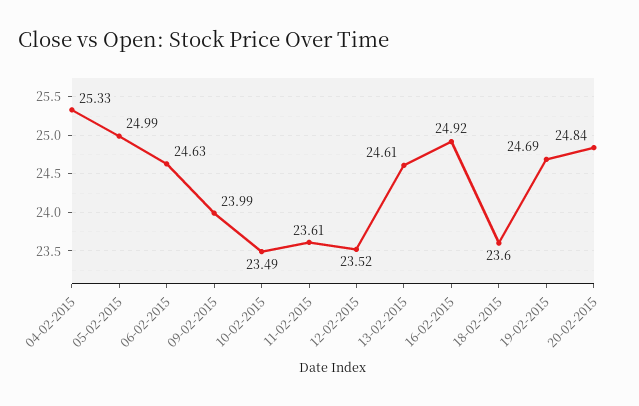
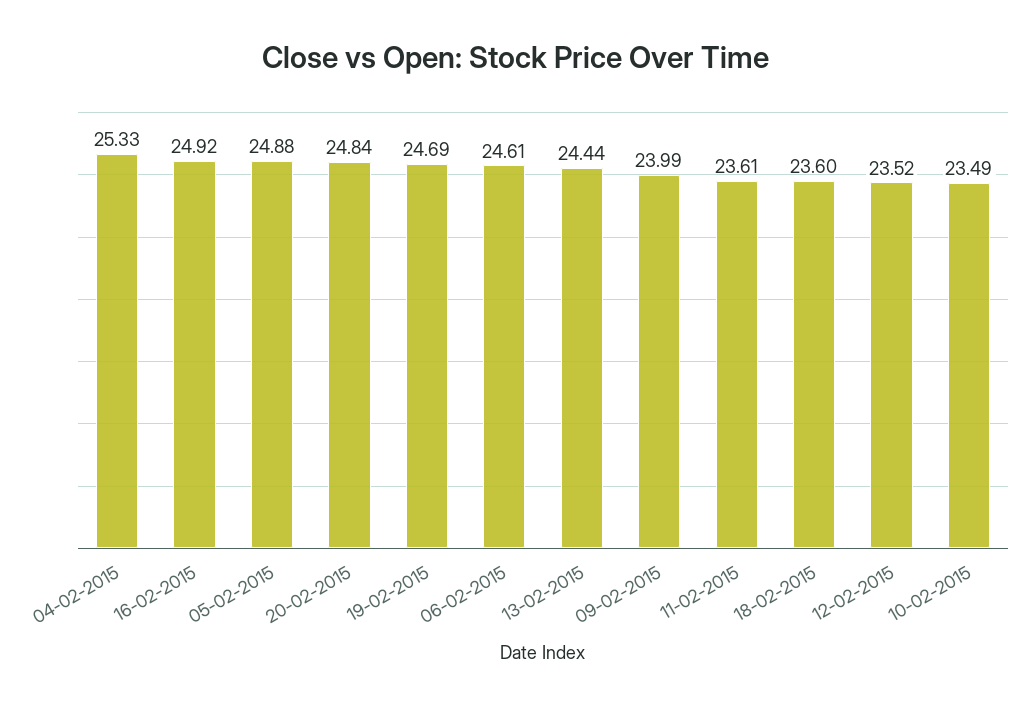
05-02-2015: 24.99 -> 24.88
06-02-2015: 24.63 -> 24.61
13-02-2015: 24.61 -> 24.44

